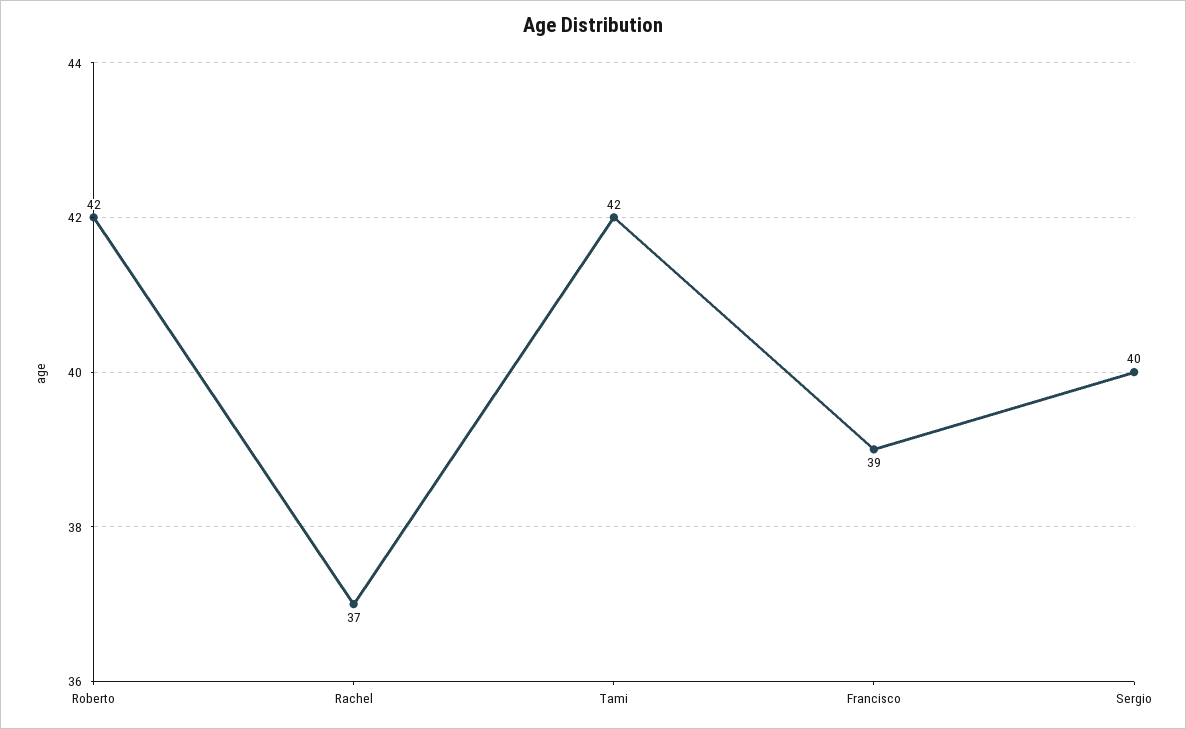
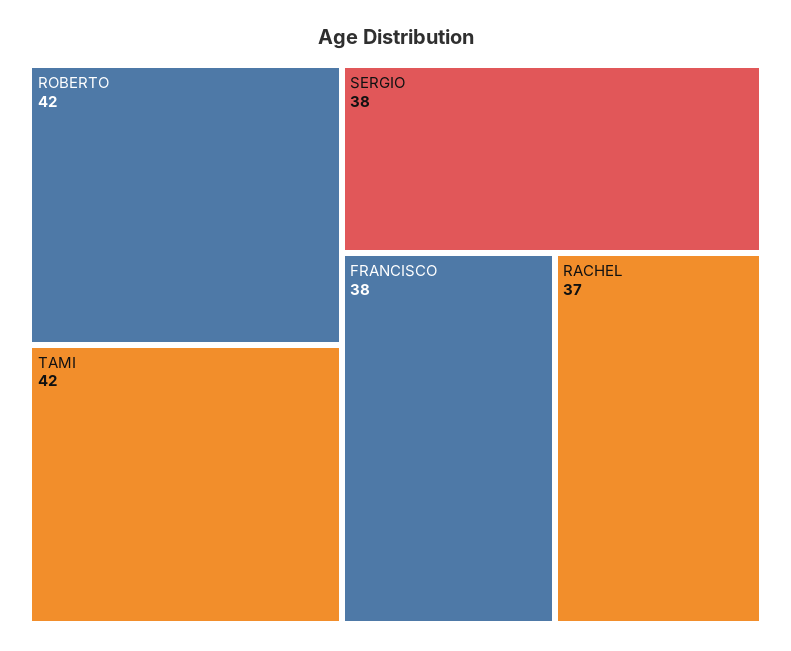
Francisco: 39 -> 38
Sergio: 40 -> 38

